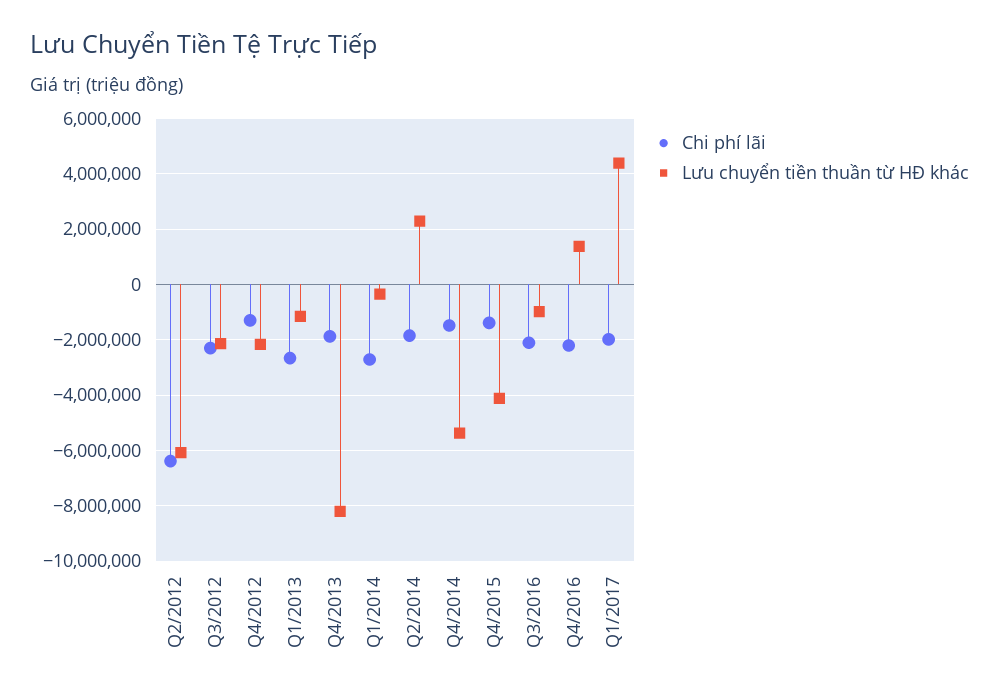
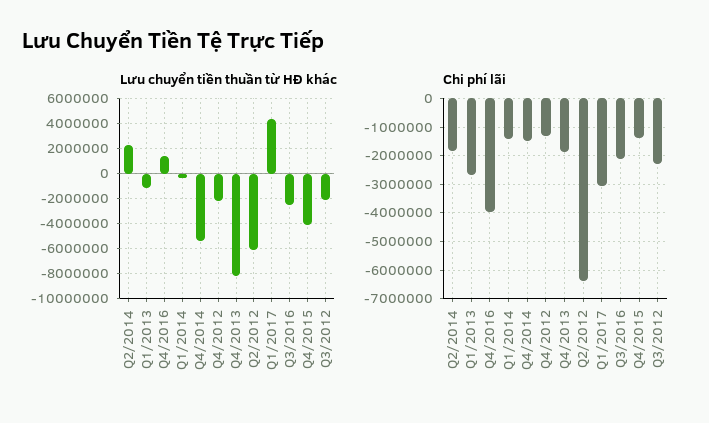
Chi phí lãi, Q1/2014: -2750000 -> -1500000
Lưu chuyển tiền thuần từ HĐ khác, Q3/2016: -1000000 -> -2500000
Chi phí lãi, Q4/2016: -2250000 -> -4000000
Chi phí lãi, Q1/2017: -2000000 -> -3000000

